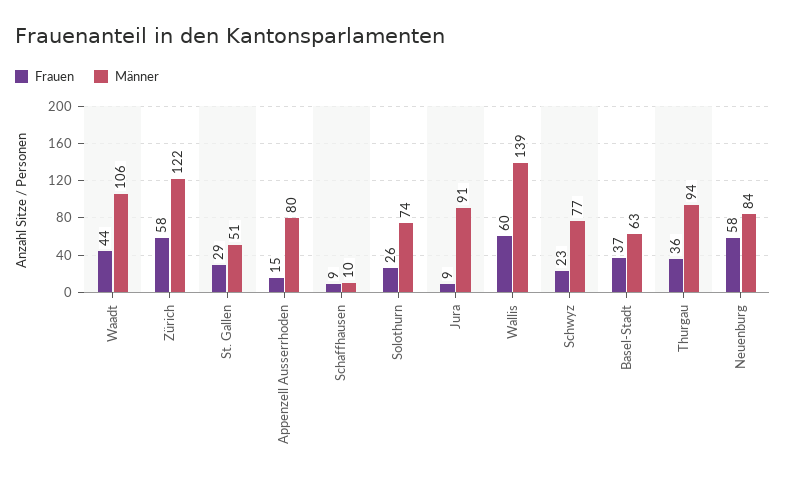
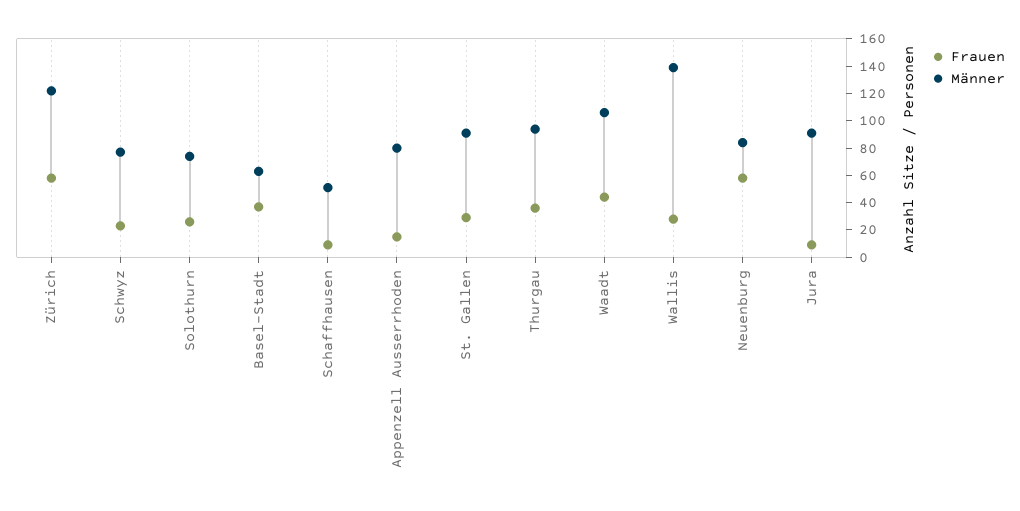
Männer, St. Gallen: 51 -> 90
Männer, Schaffhausen: 10 -> 50
Frauen, Wallis: 60 -> 30

